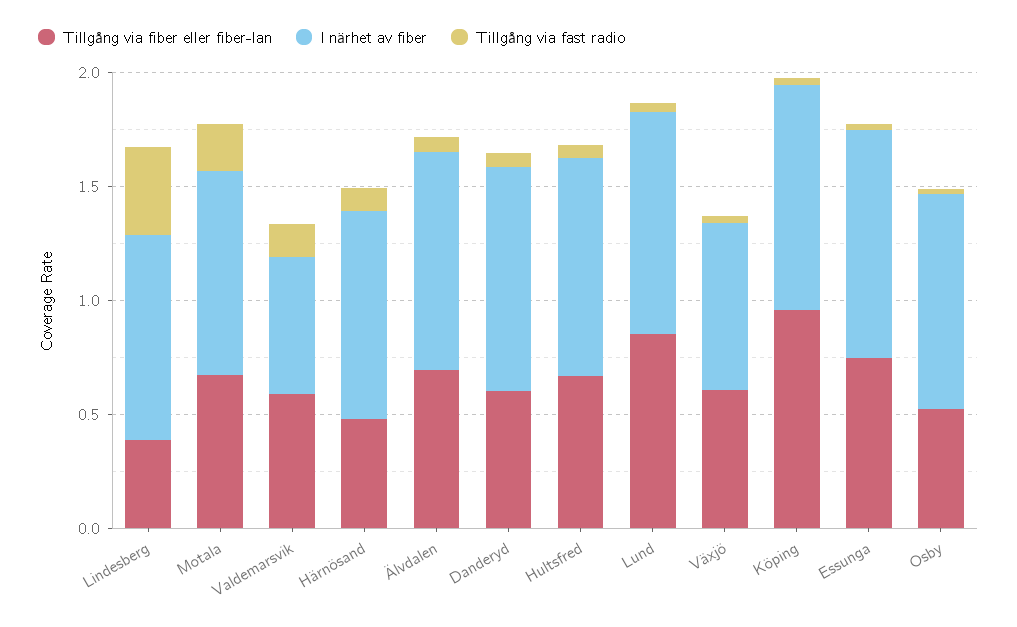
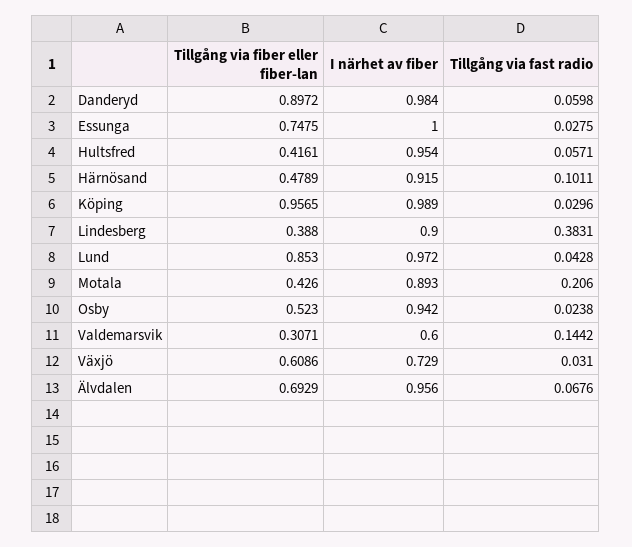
Tillgång via fiber eller fiber-lan, Motala: 0.7 -> 0.426
Tillgång via fiber eller fiber-lan, Valdemarsvik: 0.6 -> 0.3071
Tillgång via fiber eller fiber-lan, Danderyd: 0.6 -> 0.8972
Tillgång via fiber eller fiber-lan, Hultsfred: 0.7 -> 0.4161

